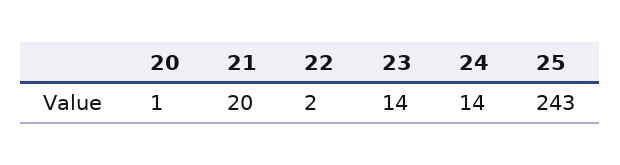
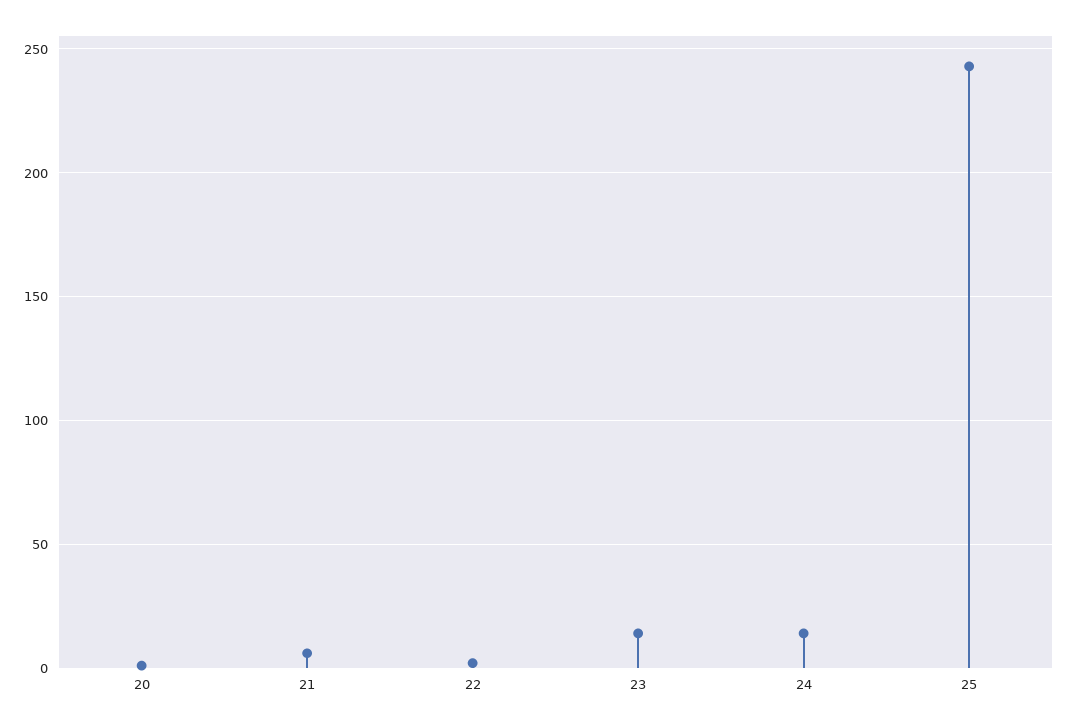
21: 20 -> 5

